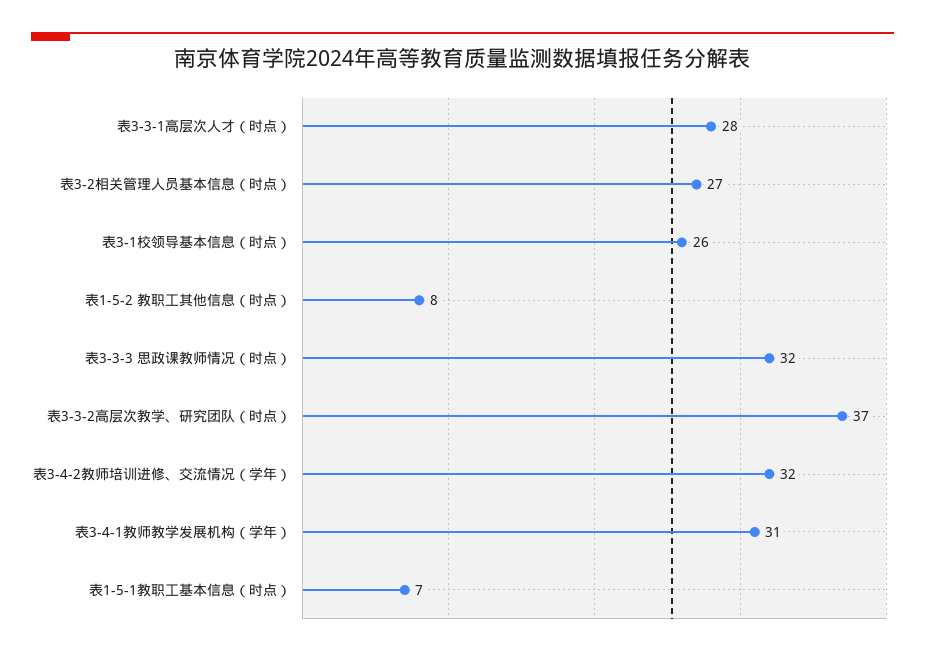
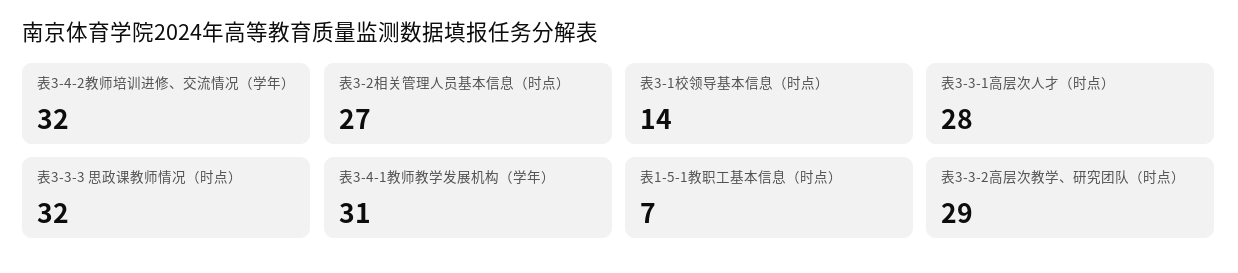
表3-1校领导基本信息（时点）: 26 -> 14
表1-5-2 教职工其他信息（时点）: 8 -> none
表3-3-2高层次教学、研究团队（时点）: 37 -> 29

